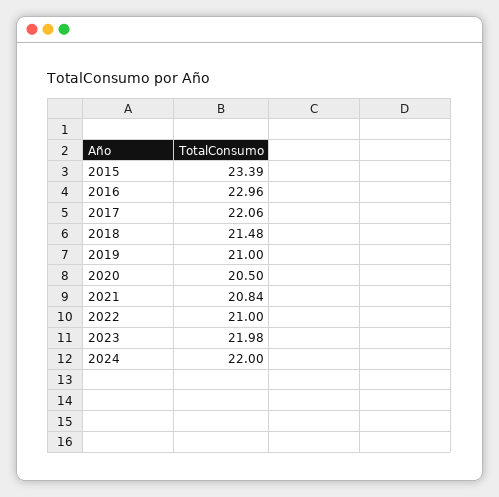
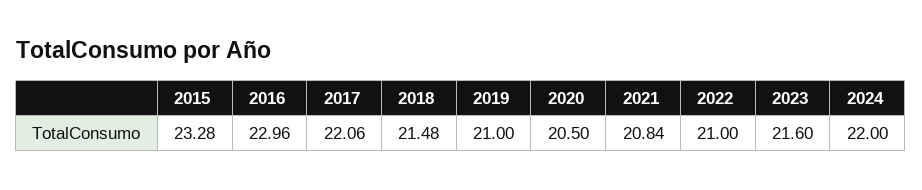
2015: 23.39 -> 23.28
2023: 21.98 -> 21.6

